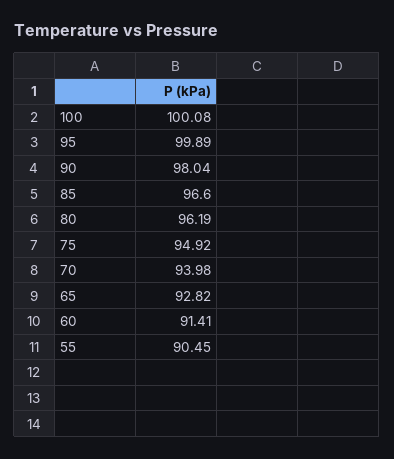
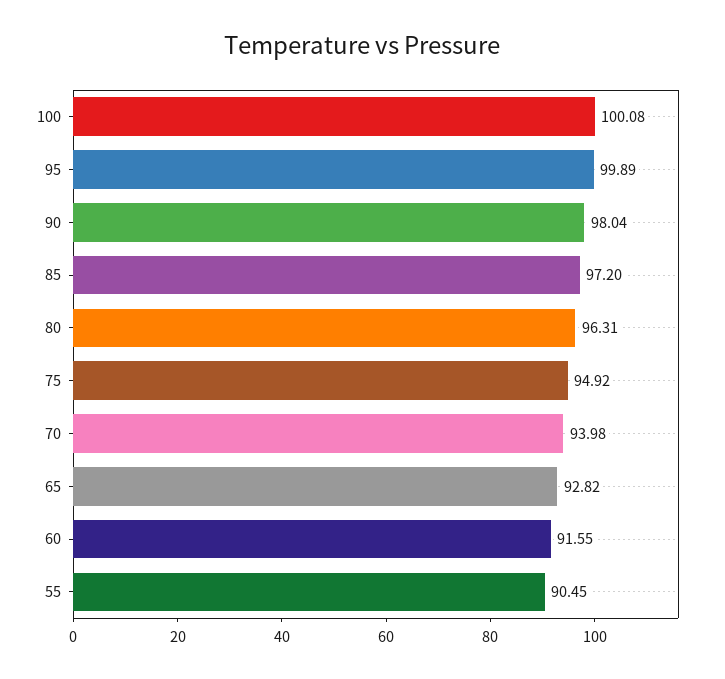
85: 96.6 -> 97.2
80: 96.19 -> 96.31
60: 91.41 -> 91.55

